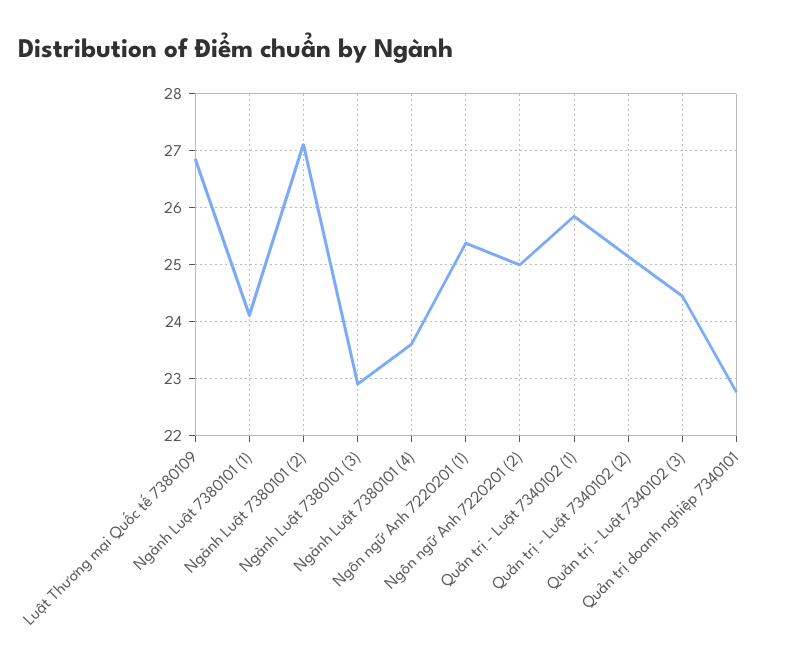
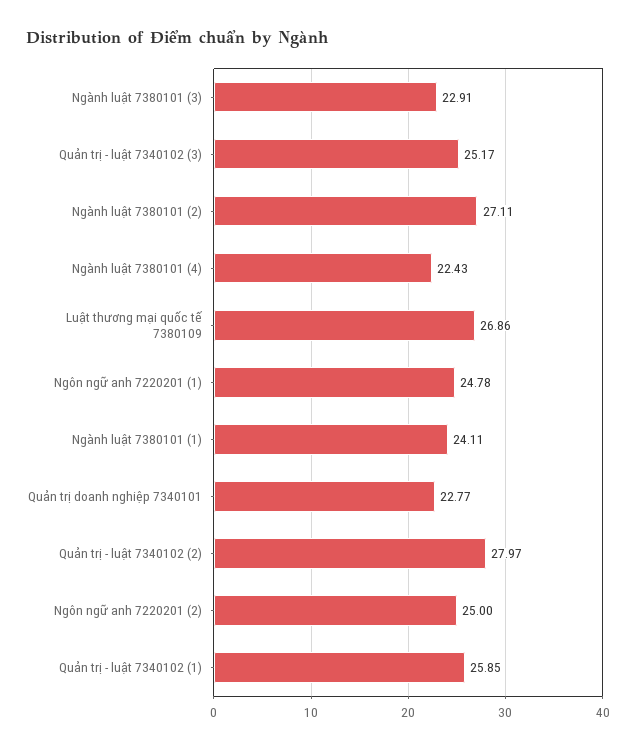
Ngành Luật 7380101 (4): 23.6 -> 22.43
Ngôn ngữ Anh 7220201 (1): 25.4 -> 24.78
Quản trị - Luật 7340102 (2): 25.2 -> 27.97
Quản trị - Luật 7340102 (3): 24.4 -> 25.17

